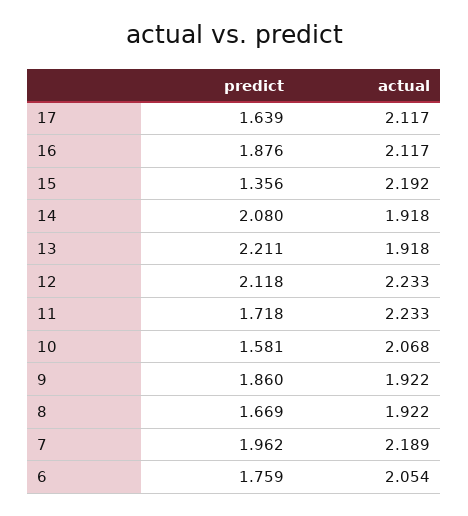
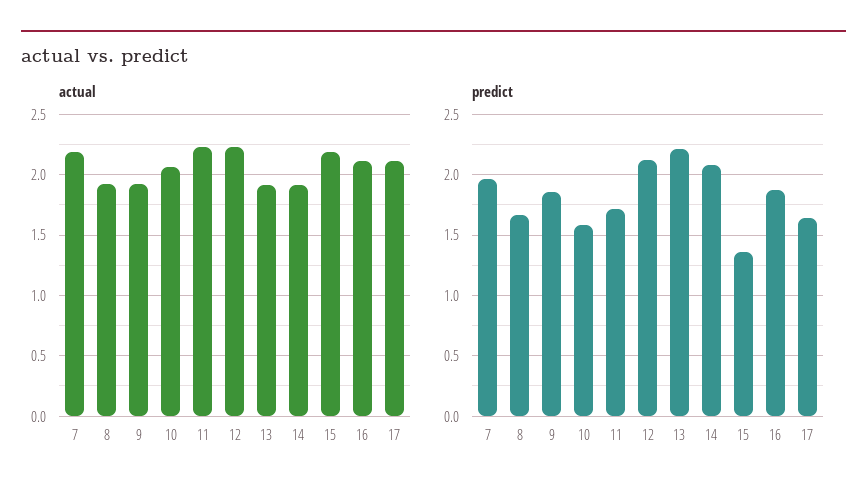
predict, 6: 1.759 -> none
actual, 6: 2.054 -> none

